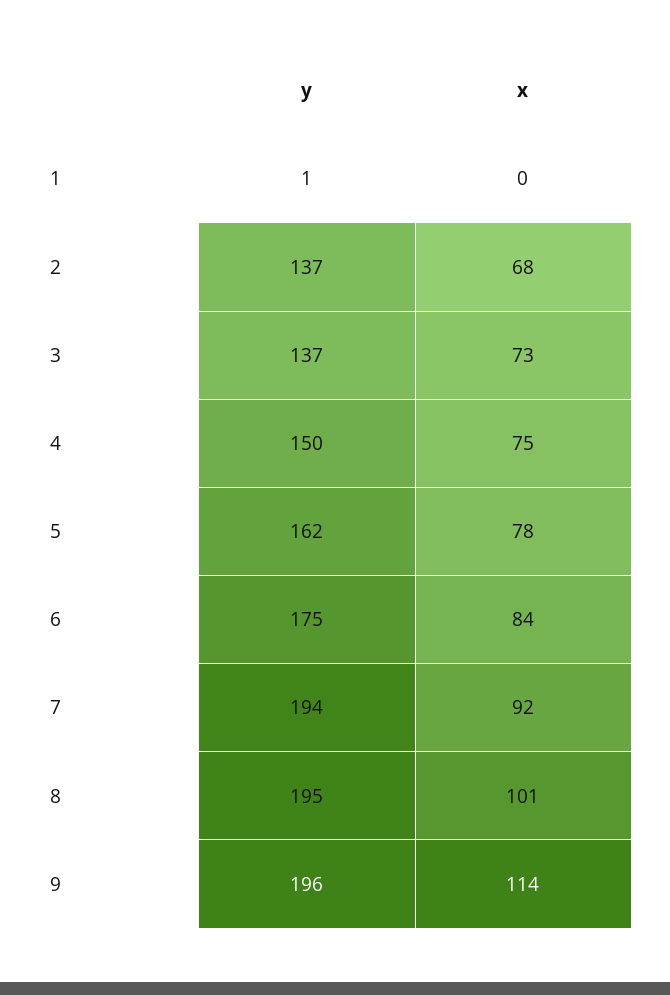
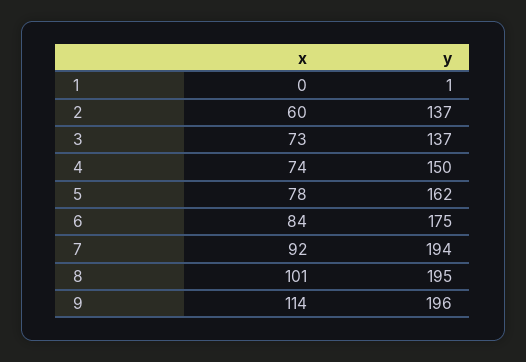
x, 2: 68 -> 60
x, 4: 75 -> 74

